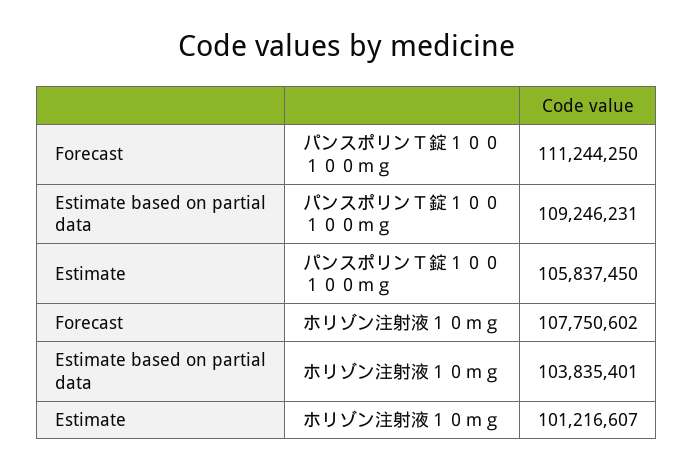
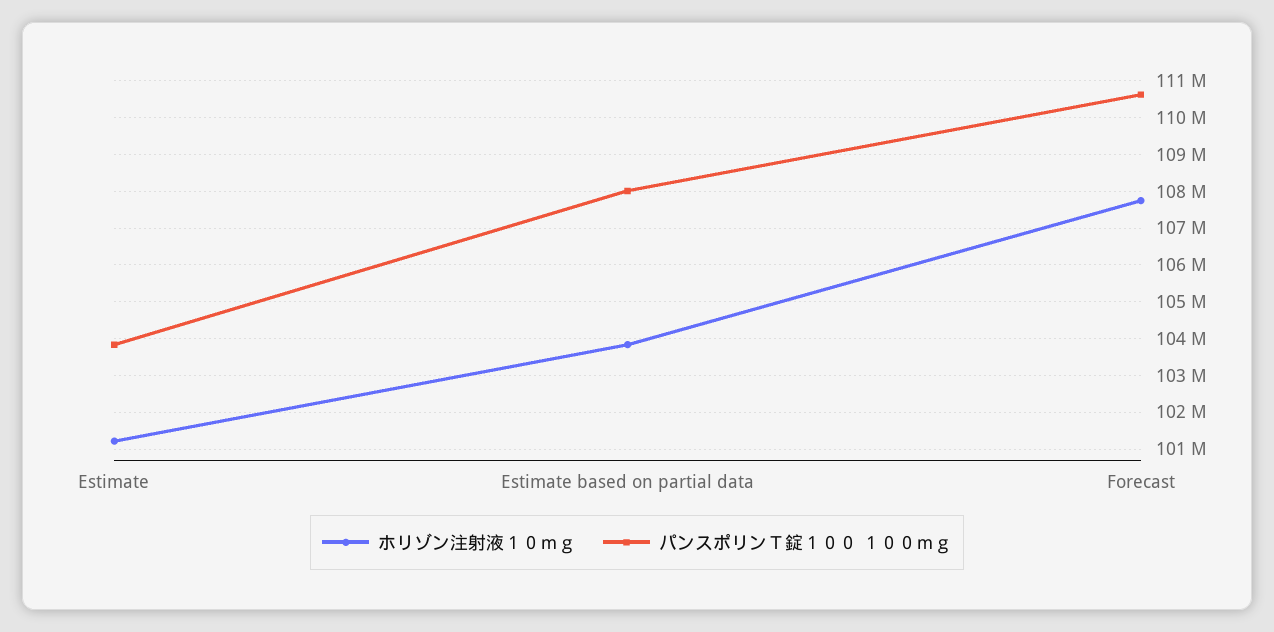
パンスポリンＴ錠１００ １００ｍｇ, Forecast: 111244250 -> 110600000
パンスポリンＴ錠１００ １００ｍｇ, Estimate based on partial data: 109246231 -> 108000000
パンスポリンＴ錠１００ １００ｍｇ, Estimate: 105837450 -> 103800000

